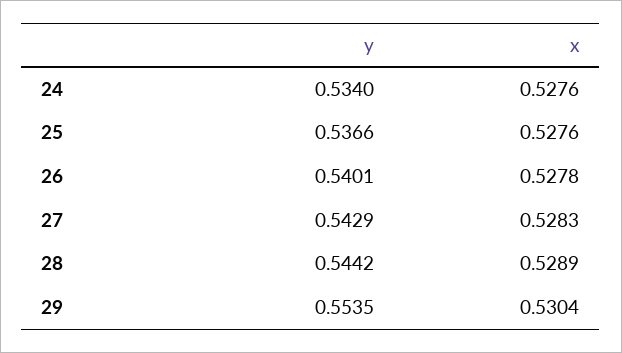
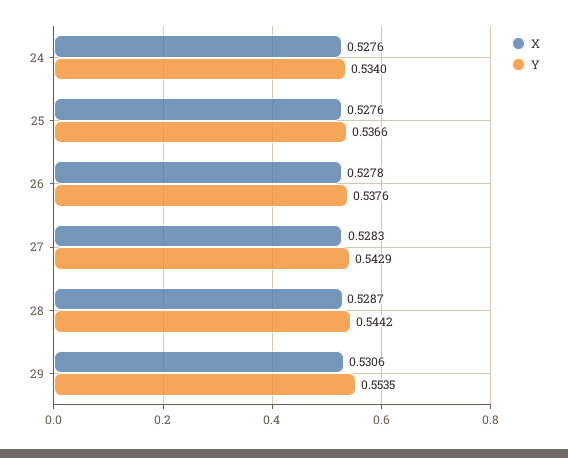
y, 26: 0.5401 -> 0.5376
x, 28: 0.5289 -> 0.5287
x, 29: 0.5304 -> 0.5306

